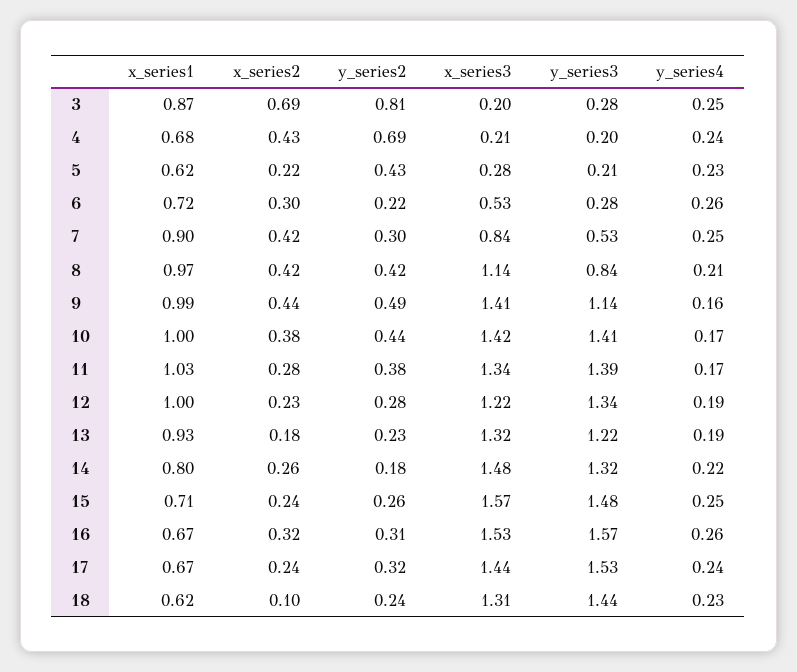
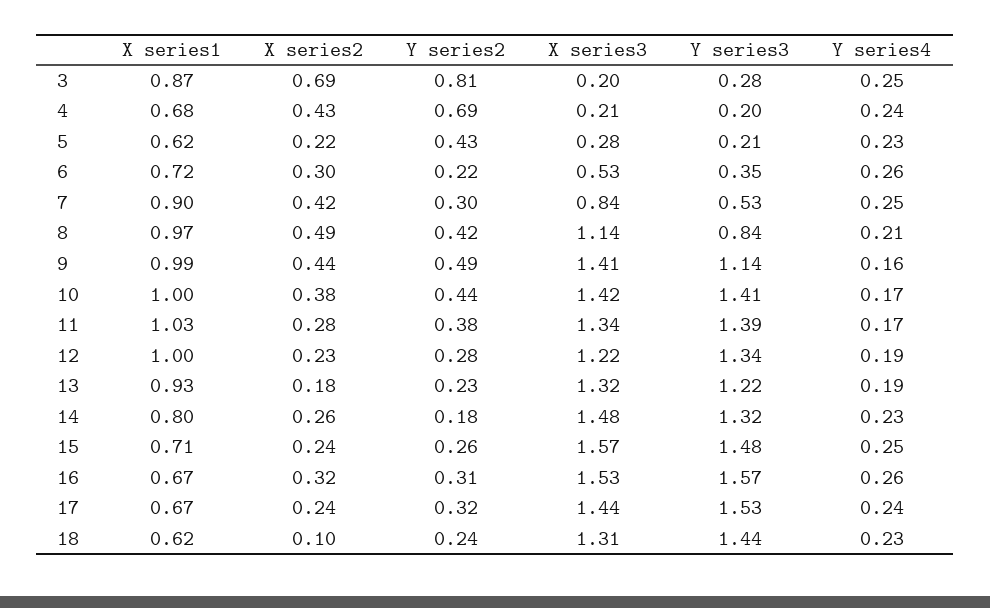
y_series3, 6: 0.28 -> 0.35
x_series2, 8: 0.42 -> 0.49
y_series4, 14: 0.22 -> 0.23

